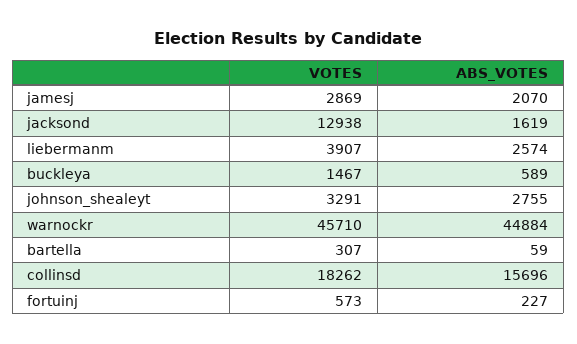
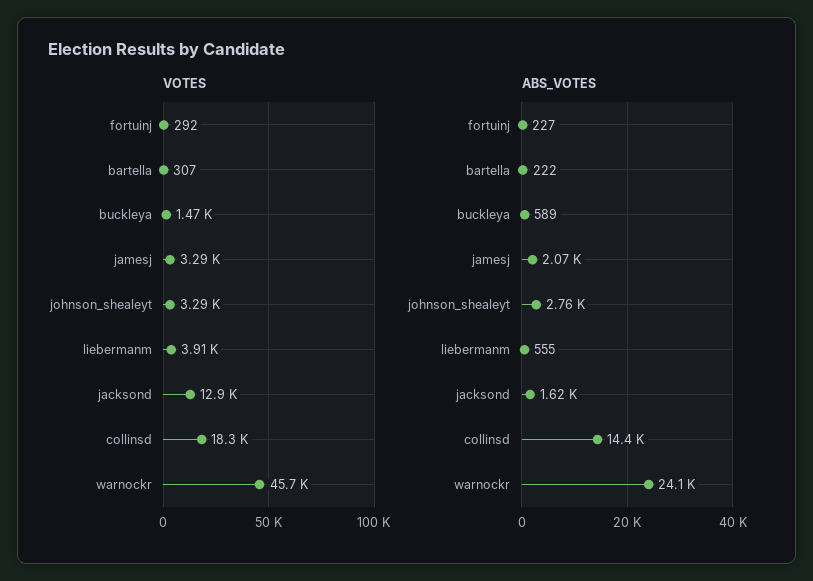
VOTES, jamesj: 2869 -> 3290
ABS_VOTES, liebermanm: 2574 -> 555
ABS_VOTES, warnockr: 44884 -> 24100
ABS_VOTES, bartella: 59 -> 222
ABS_VOTES, collinsd: 15696 -> 14400
VOTES, fortuinj: 573 -> 292

